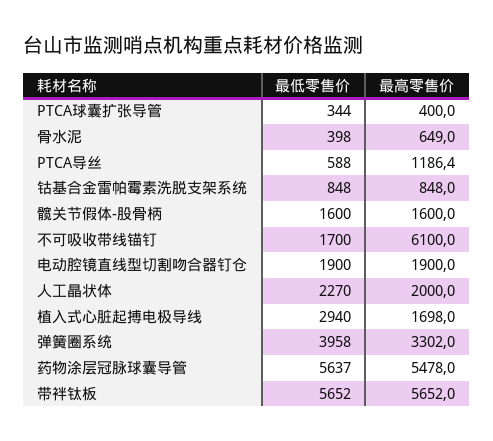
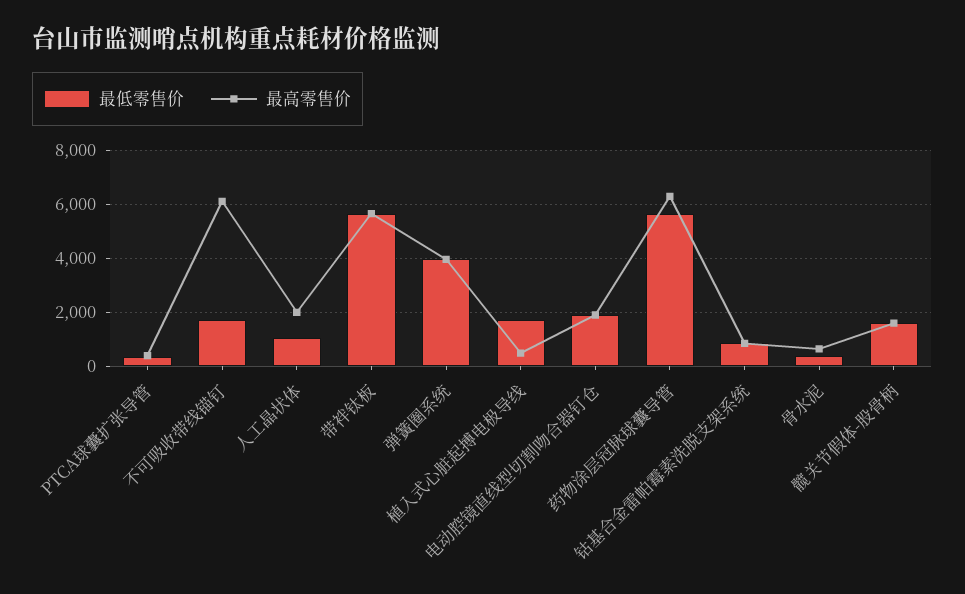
最低零售价, PTCA导丝: 588 -> none
最高零售价, PTCA导丝: 1186.4 -> none
最低零售价, 人工晶状体: 2270 -> 1000
最低零售价, 植入式心脏起搏电极导线: 2940 -> 1750
最高零售价, 植入式心脏起搏电极导线: 1698 -> 500
最高零售价, 弹簧圈系统: 3302 -> 4000
最高零售价, 药物涂层冠脉球囊导管: 5478 -> 6250

